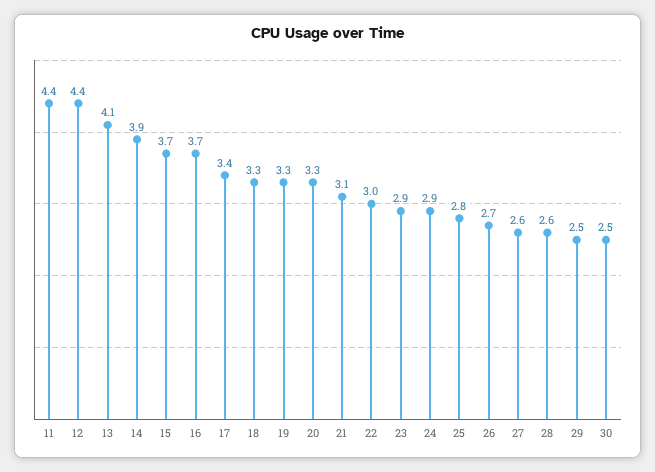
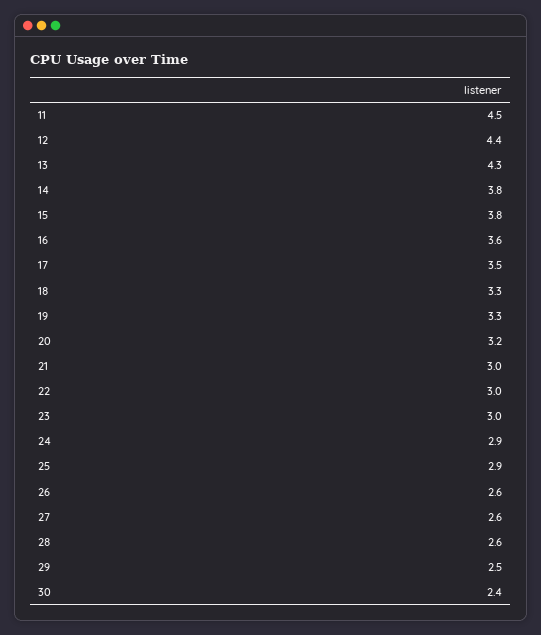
11: 4.4 -> 4.5
13: 4.1 -> 4.3
14: 3.9 -> 3.8
15: 3.7 -> 3.8
16: 3.7 -> 3.6
17: 3.4 -> 3.5
20: 3.3 -> 3.2
21: 3.1 -> 3
23: 2.9 -> 3
25: 2.8 -> 2.9
26: 2.7 -> 2.6
30: 2.5 -> 2.4

